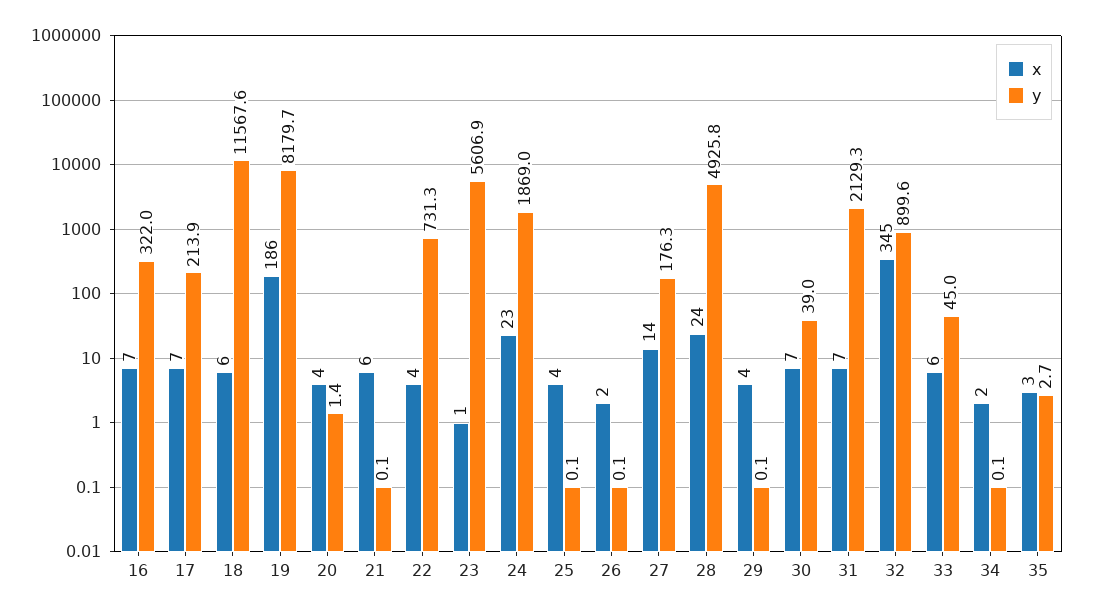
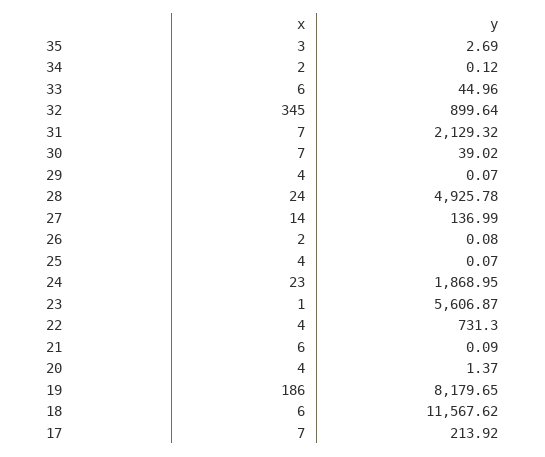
x, 16: 7 -> none
y, 16: 322 -> none
y, 27: 176.3 -> 136.99

